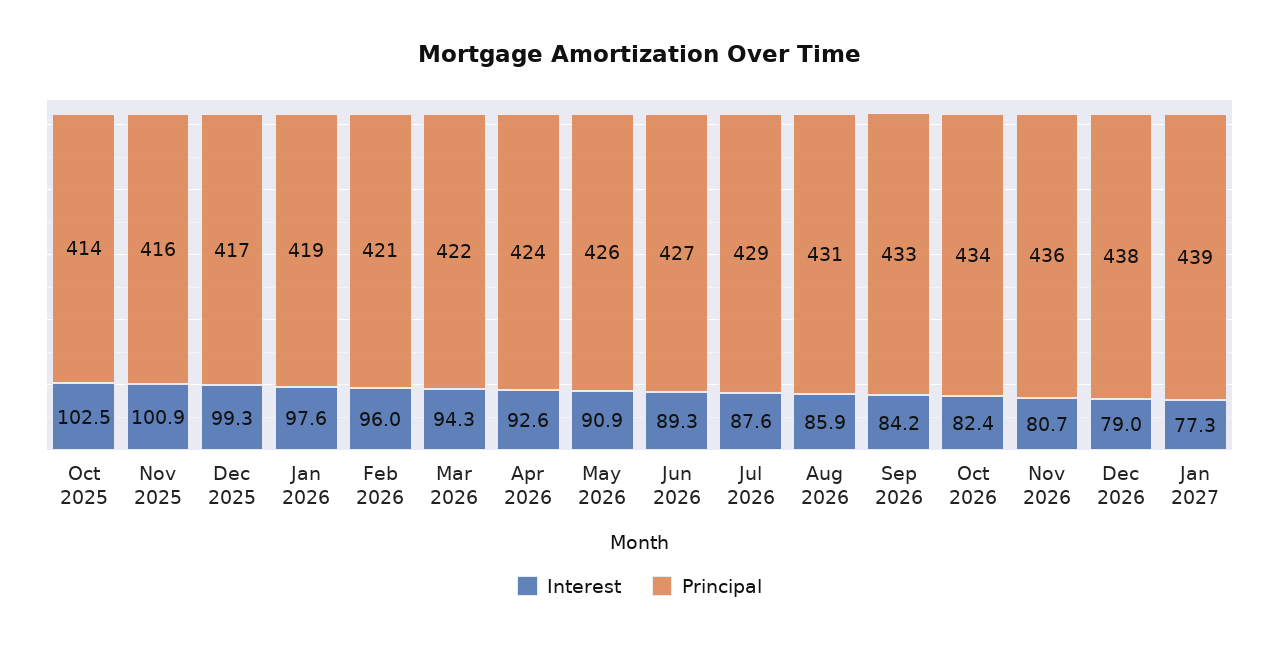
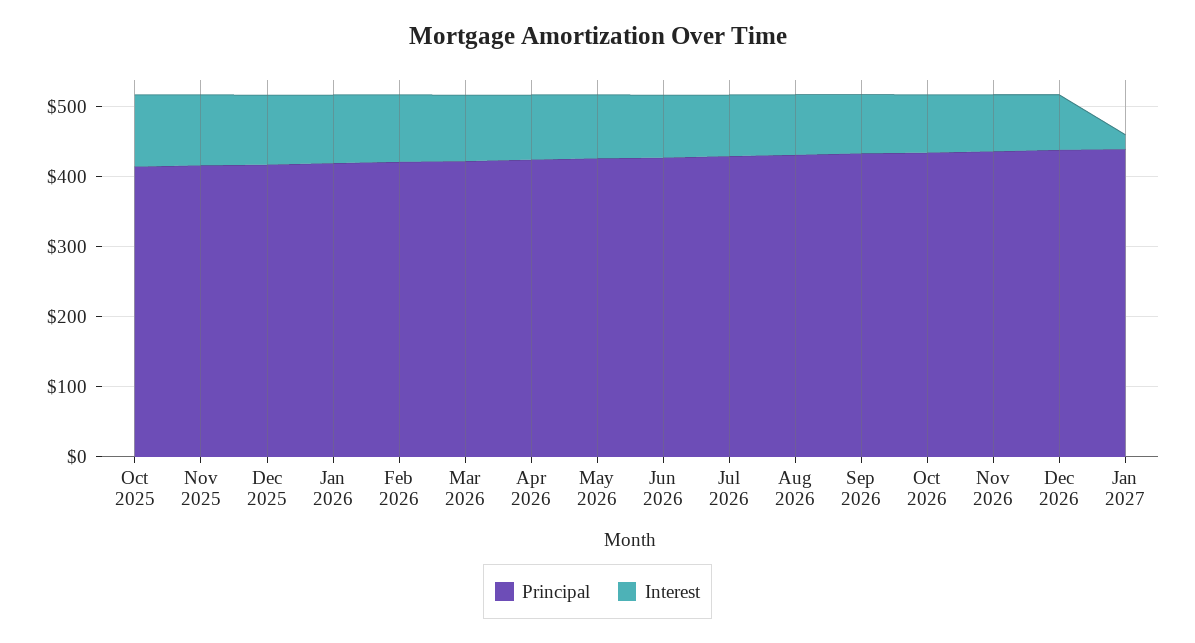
Interest, Jan 2027: 77.3 -> 20

